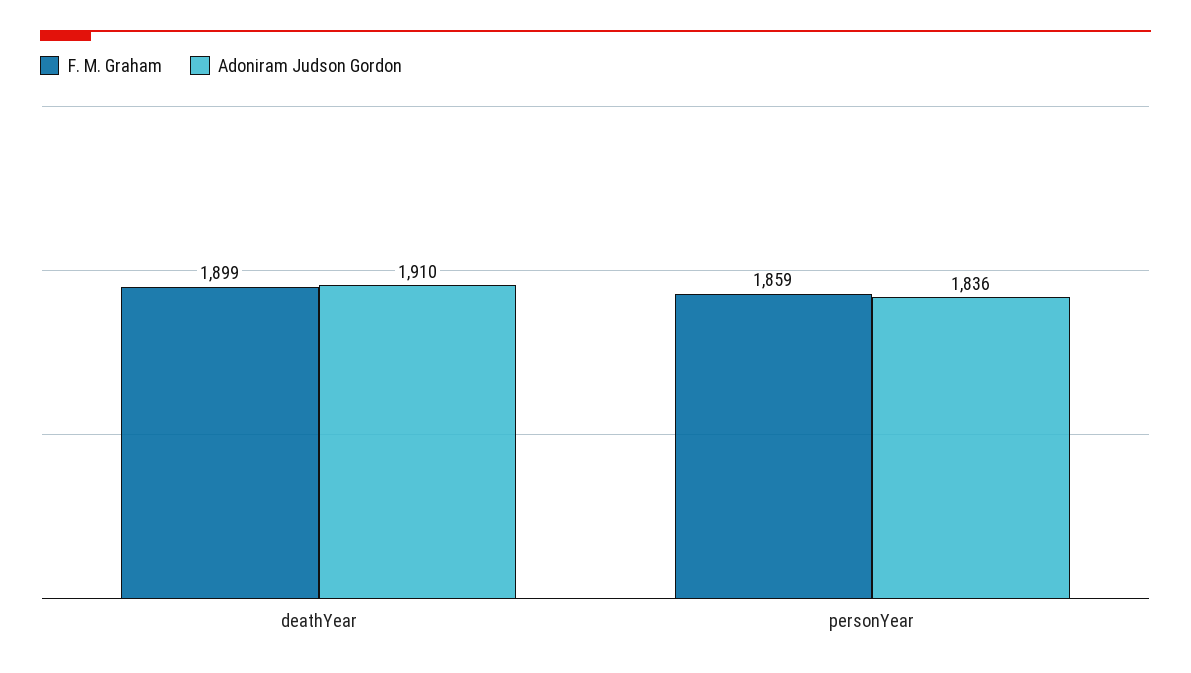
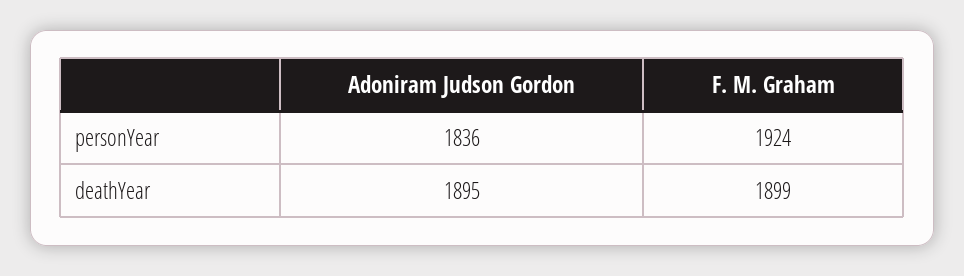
Adoniram Judson Gordon, deathYear: 1910 -> 1895
F. M. Graham, personYear: 1859 -> 1924

